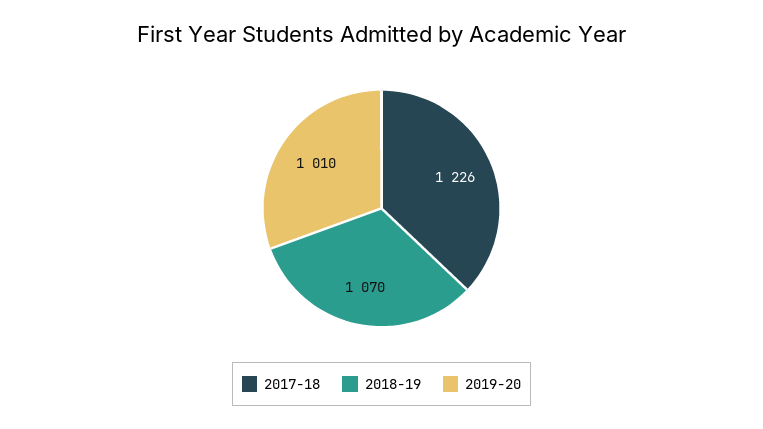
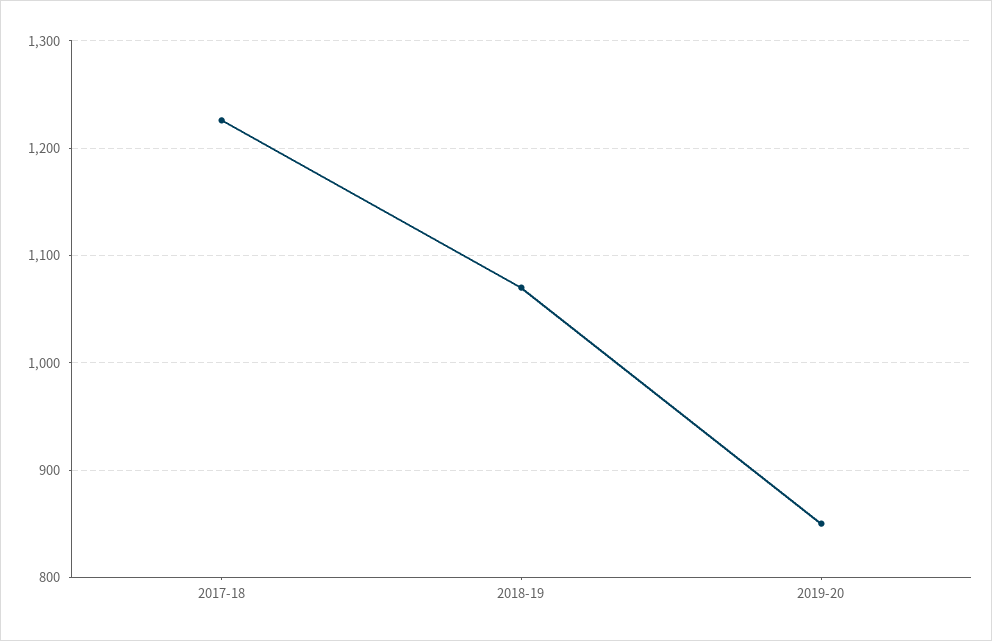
2019-20: 1010 -> 850

